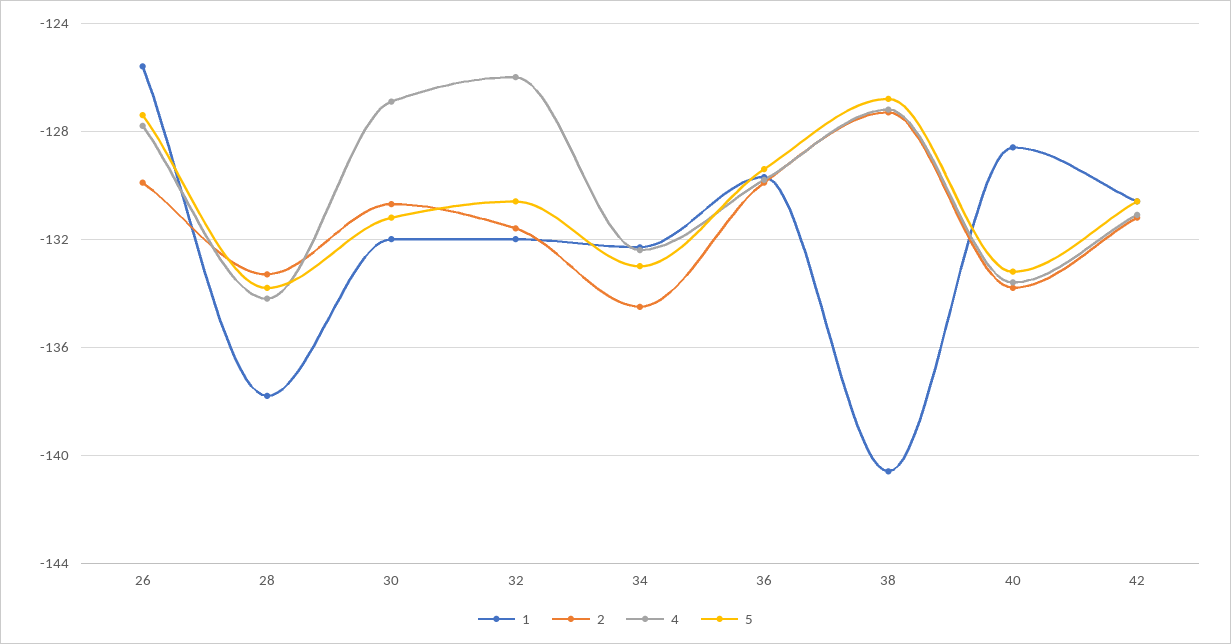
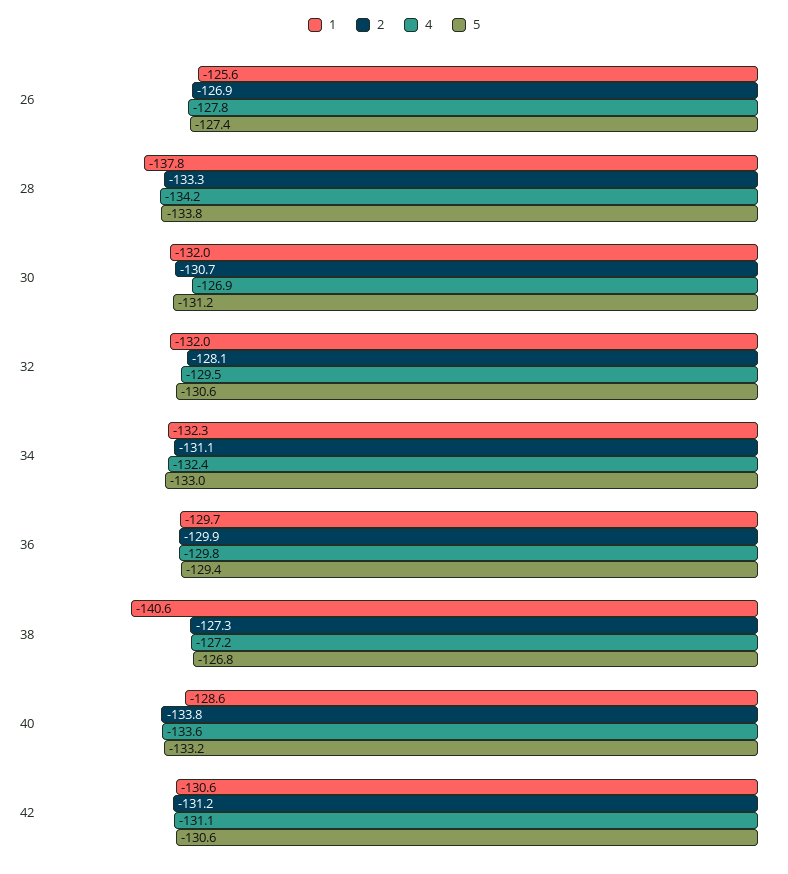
2, 26: -130 -> -126.9
2, 32: -131.5 -> -128.1
4, 32: -126 -> -129.5
2, 34: -134.5 -> -131.1

